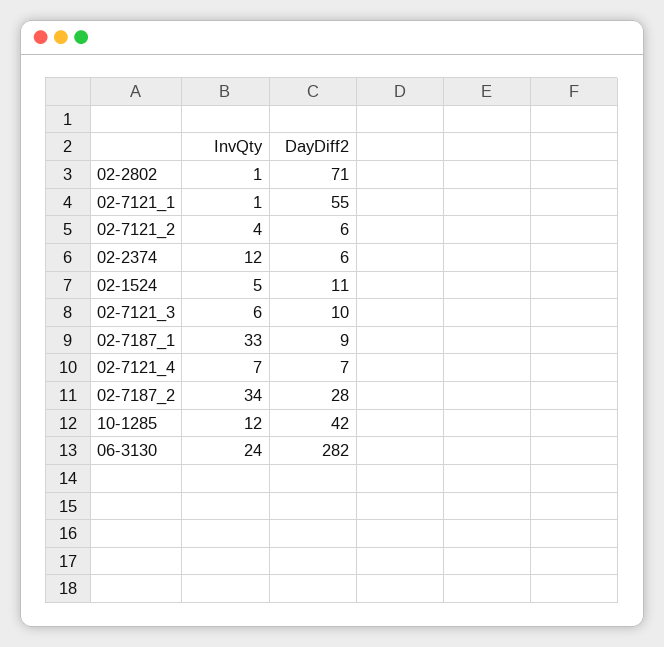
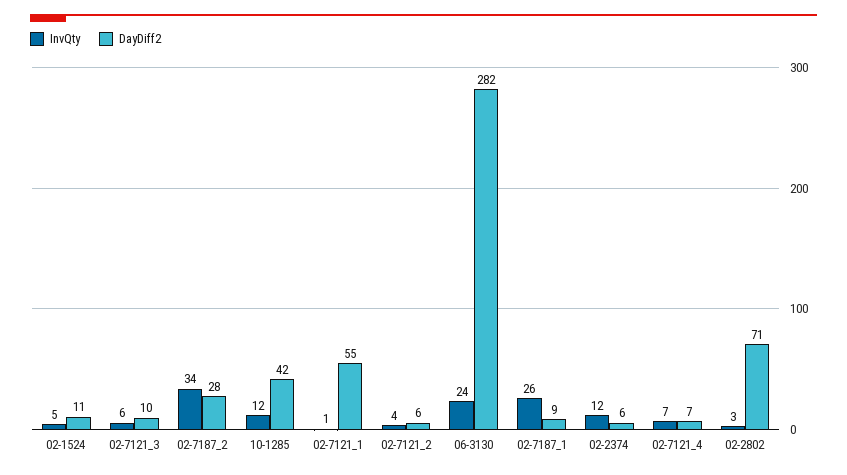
InvQty, 02-2802: 1 -> 3
InvQty, 02-7187_1: 33 -> 26

